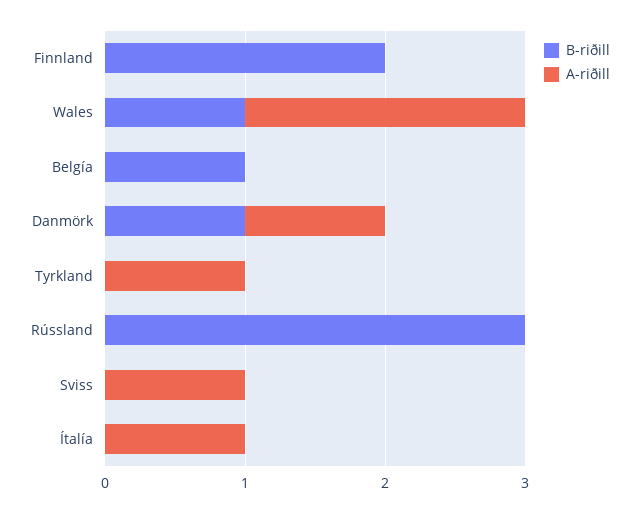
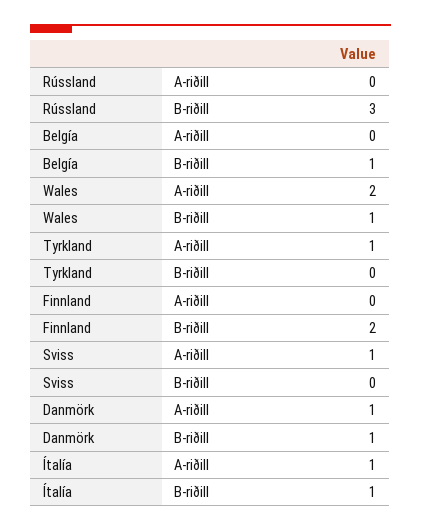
B-riðill, Ítalía: 0 -> 1

